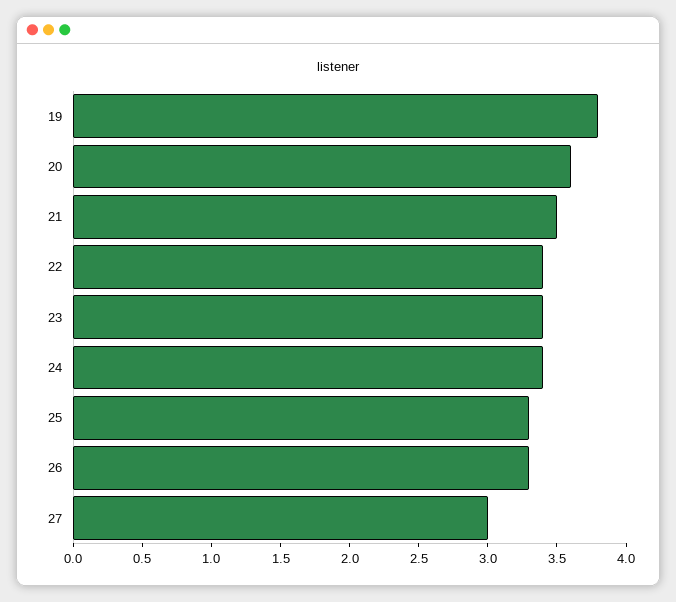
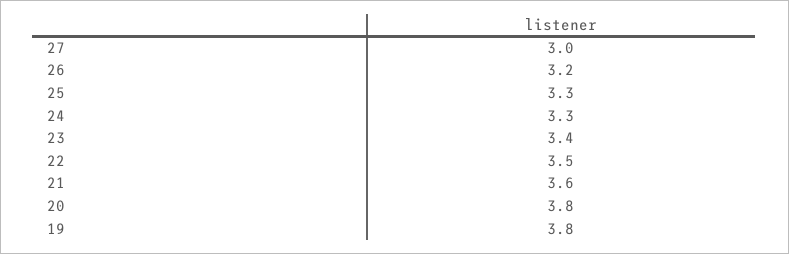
20: 3.6 -> 3.8
21: 3.5 -> 3.6
22: 3.4 -> 3.5
24: 3.4 -> 3.3
26: 3.3 -> 3.2

